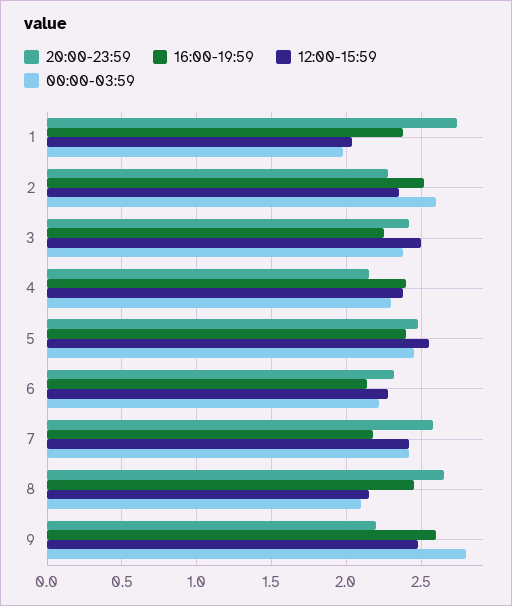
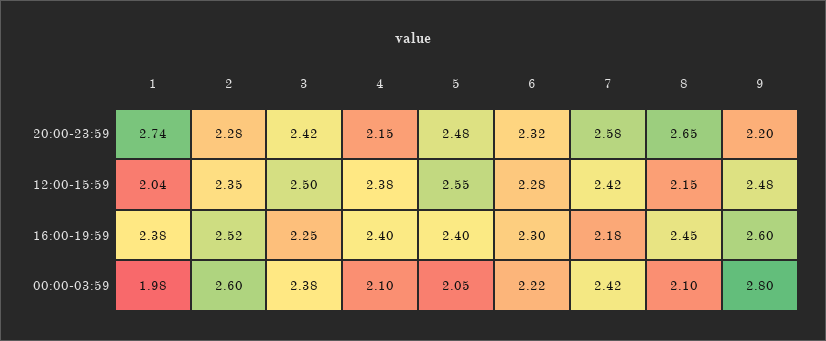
00:00-03:59, 4: 2.3 -> 2.1
00:00-03:59, 5: 2.45 -> 2.05
16:00-19:59, 6: 2.15 -> 2.3

